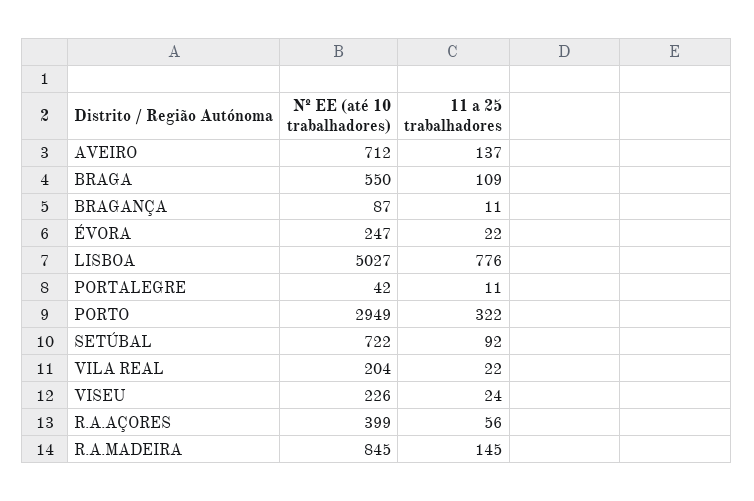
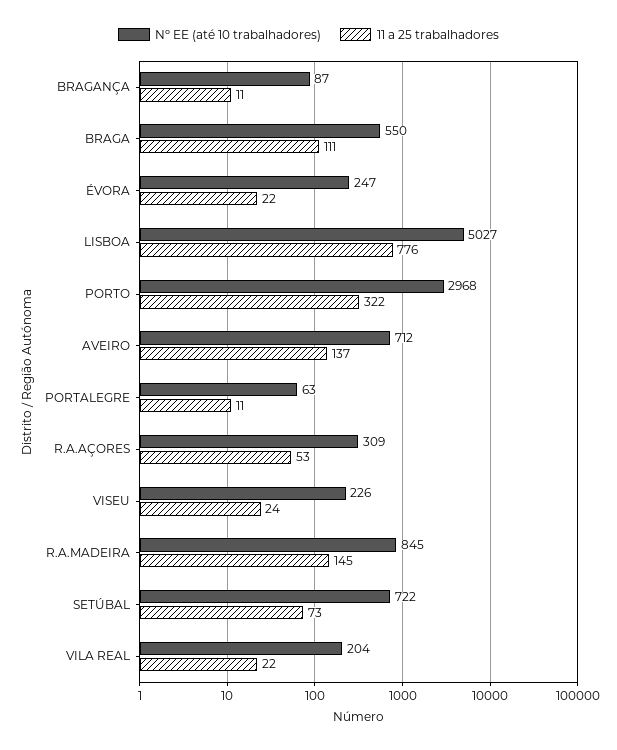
11 a 25 trabalhadores, BRAGA: 109 -> 111
Nº EE (até 10 trabalhadores), PORTALEGRE: 42 -> 63
Nº EE (até 10 trabalhadores), PORTO: 2949 -> 2968
11 a 25 trabalhadores, SETÚBAL: 92 -> 73
Nº EE (até 10 trabalhadores), R.A.AÇORES: 399 -> 309
11 a 25 trabalhadores, R.A.AÇORES: 56 -> 53

